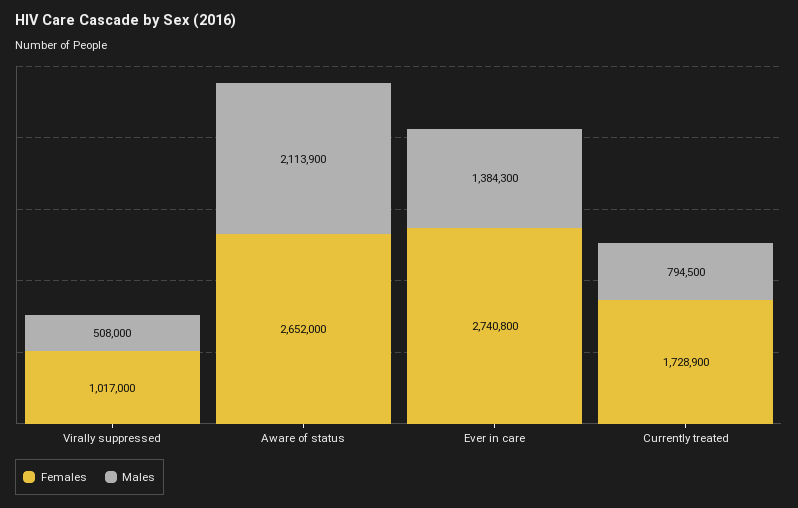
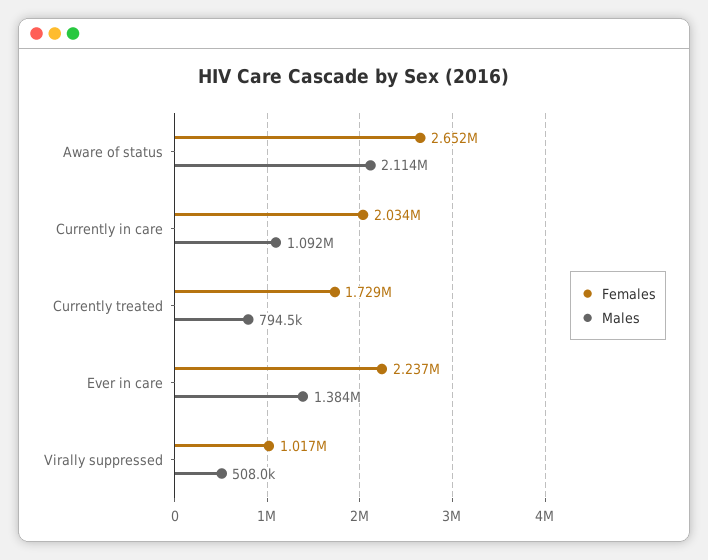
Females, Ever in care: 2740800 -> 2237000
Females, Currently in care: none -> 2034000
Males, Currently in care: none -> 1092000

